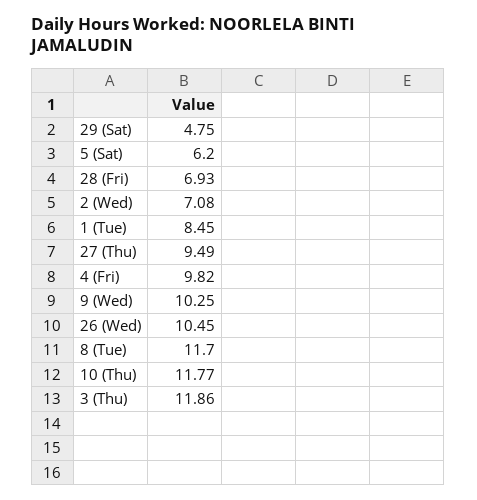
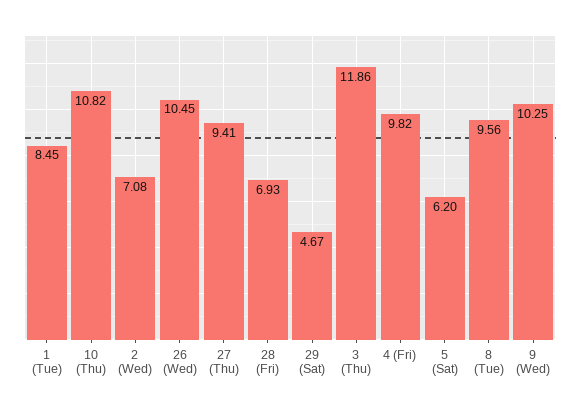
29 (Sat): 4.75 -> 4.67
27 (Thu): 9.49 -> 9.41
8 (Tue): 11.7 -> 9.56
10 (Thu): 11.77 -> 10.82

